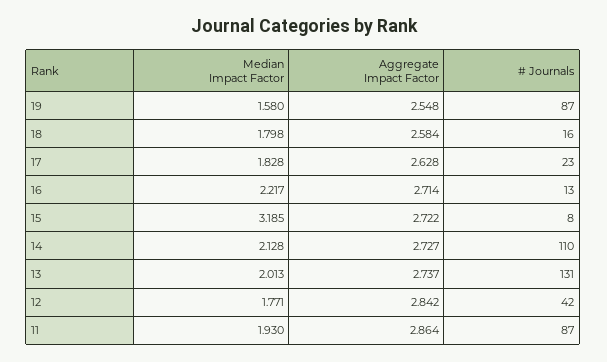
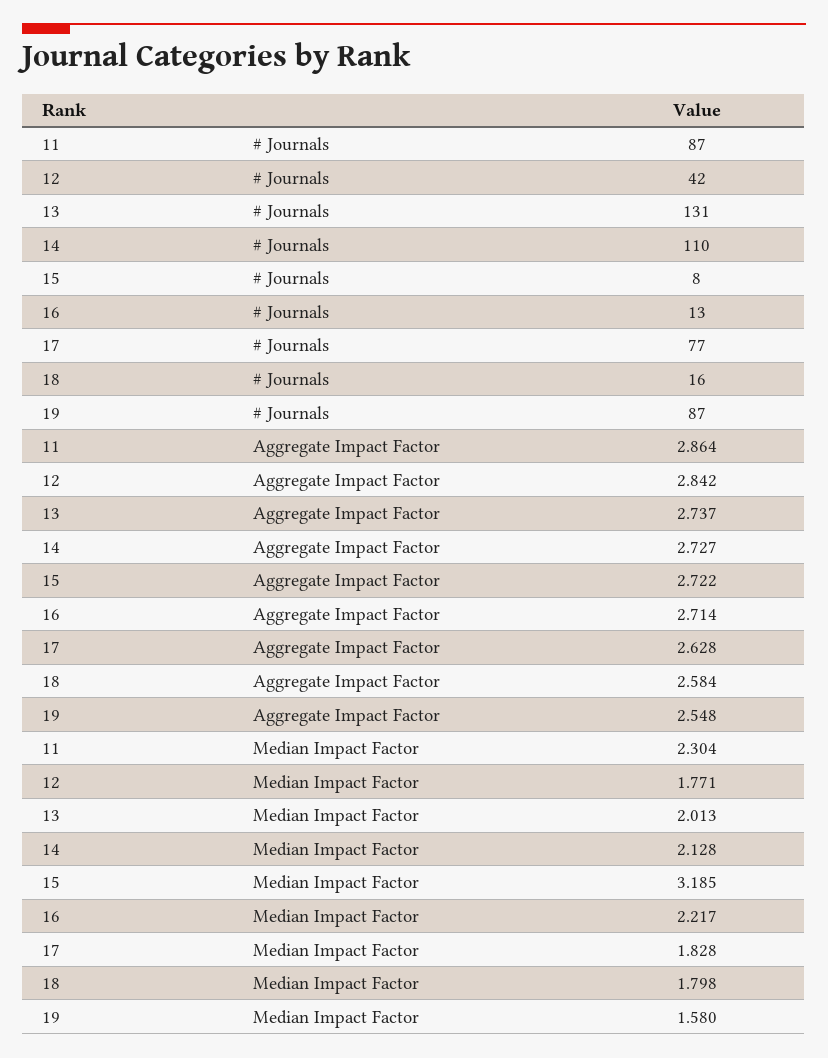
# Journals, 17: 23 -> 77
Median Impact Factor, 11: 1.93 -> 2.304

